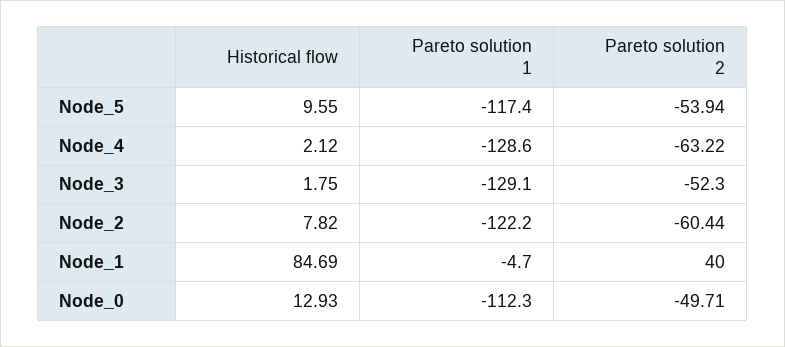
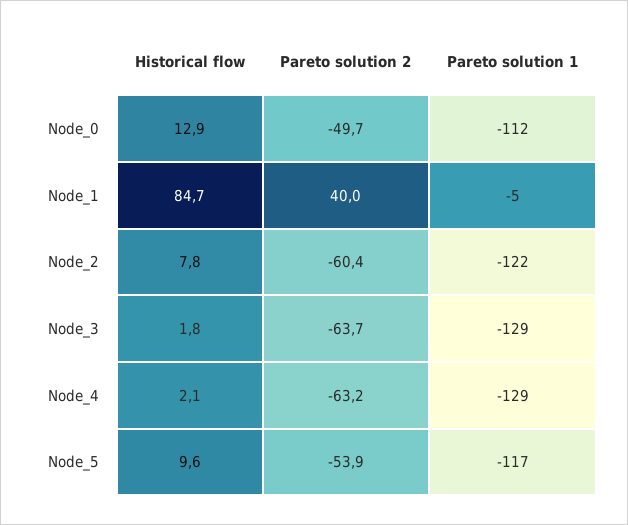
Pareto solution 2, Node_3: -52.3 -> -63.7

